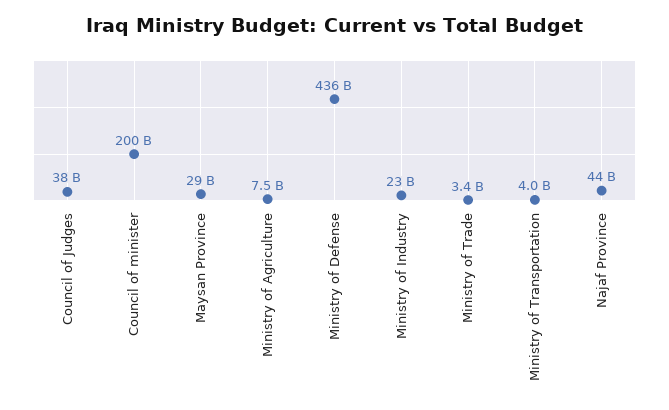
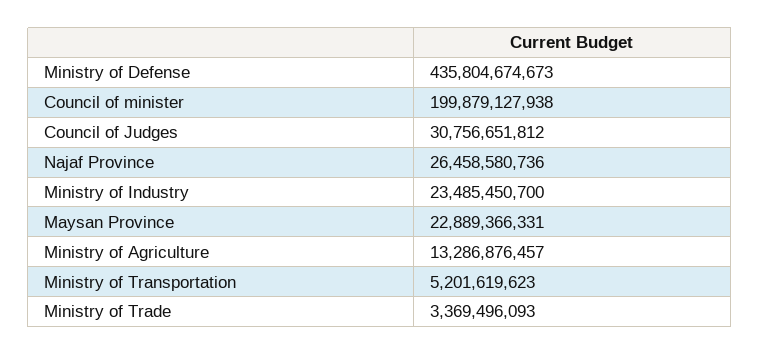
Council of Judges: 38000000000 -> 30756651812
Maysan Province: 29000000000 -> 22889366331
Ministry of Agriculture: 7500000000 -> 13286876457
Ministry of Transportation: 4000000000 -> 5201619623
Najaf Province: 44000000000 -> 26458580736

